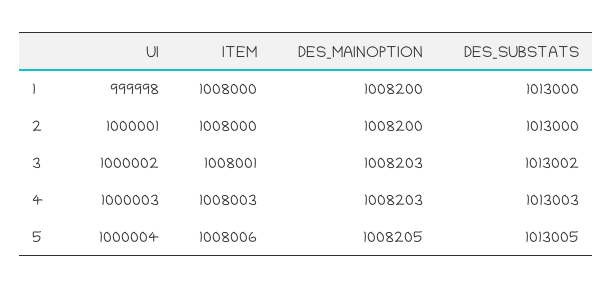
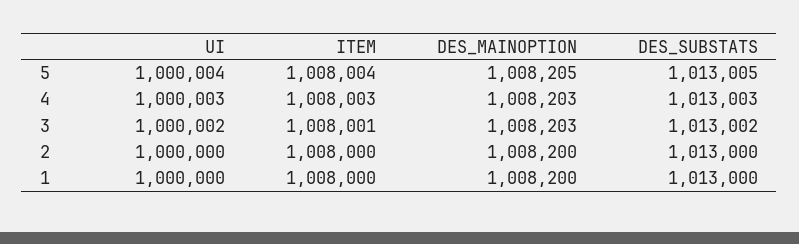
UI, 1: 999998 -> 1000000
UI, 2: 1000001 -> 1000000
ITEM, 5: 1008006 -> 1008004

